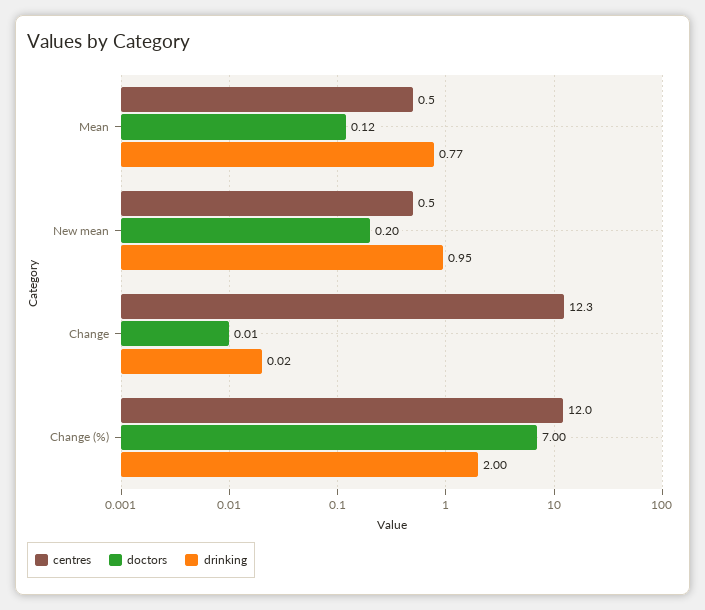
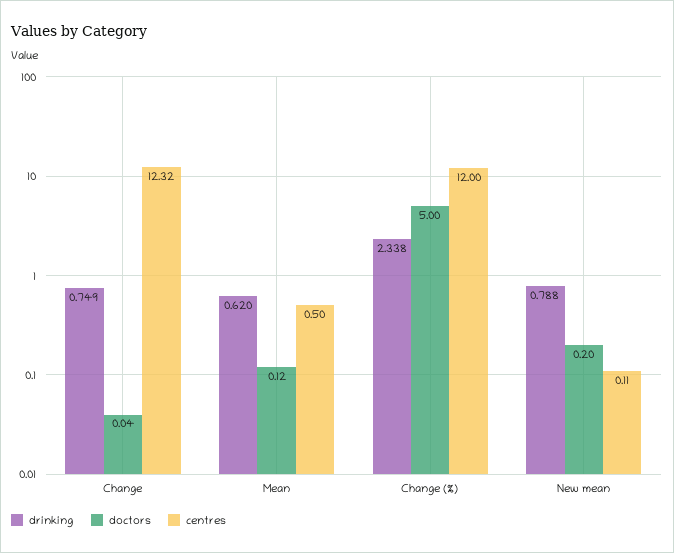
drinking, Mean: 0.77 -> 0.62
centres, New mean: 0.5 -> 0.11
drinking, New mean: 0.95 -> 0.788
doctors, Change: 0.01 -> 0.04
drinking, Change: 0.02 -> 0.749
doctors, Change (%): 7 -> 5
drinking, Change (%): 2 -> 2.338

